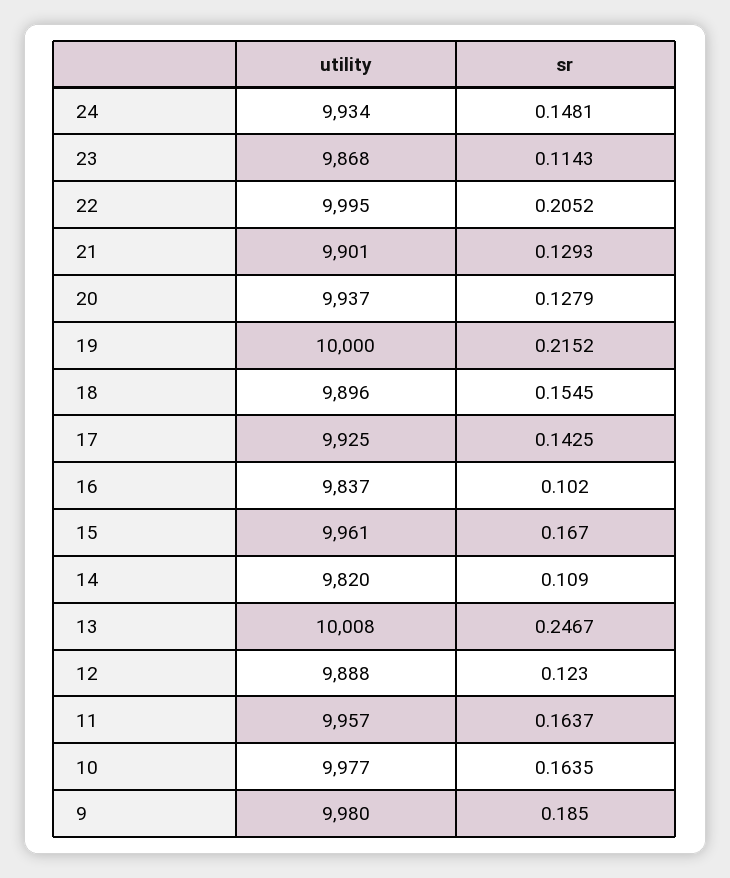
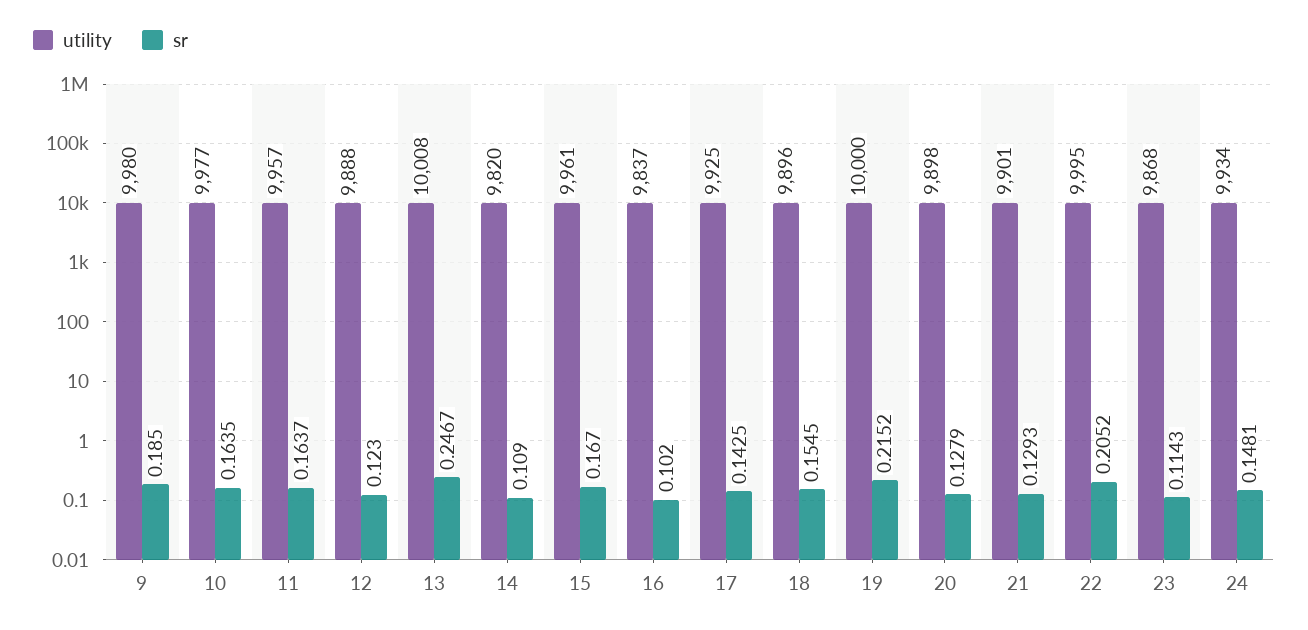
utility, 20: 9937 -> 9898

